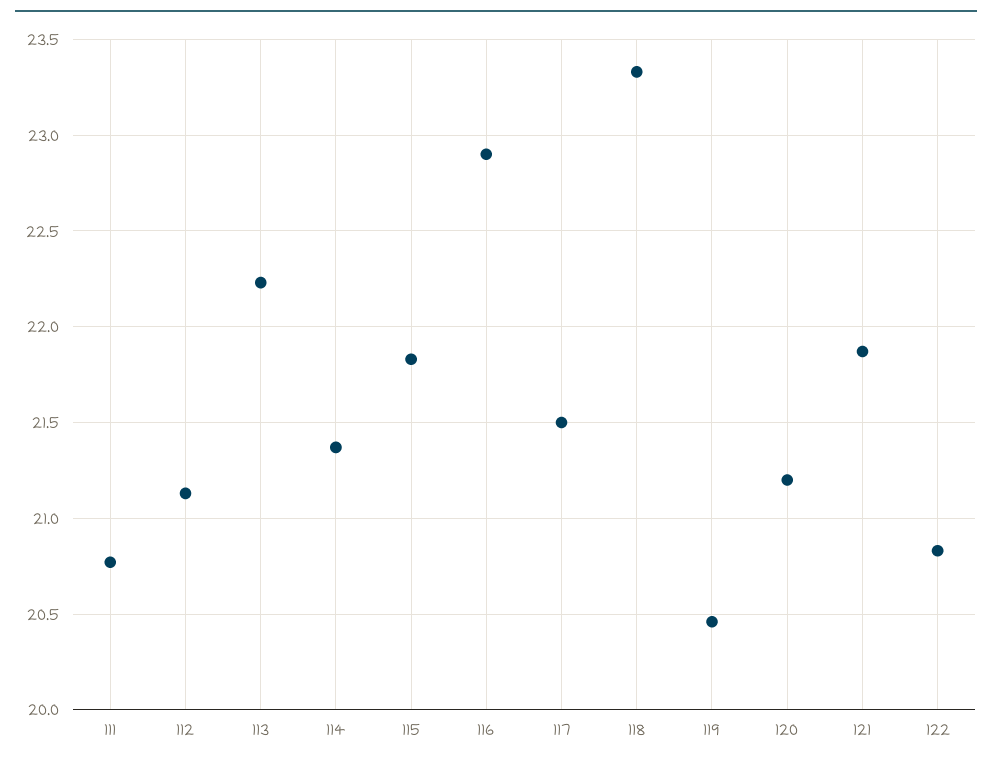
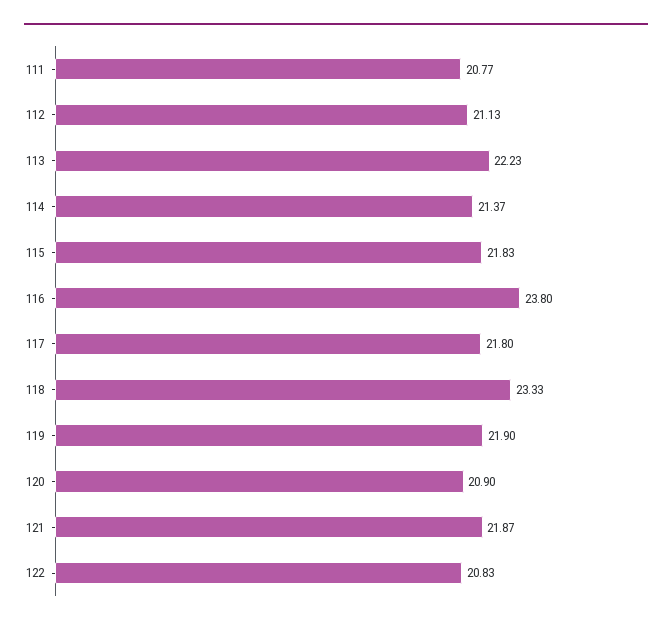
116: 22.9 -> 23.8
117: 21.5 -> 21.8
119: 20.45 -> 21.9
120: 21.2 -> 20.9

